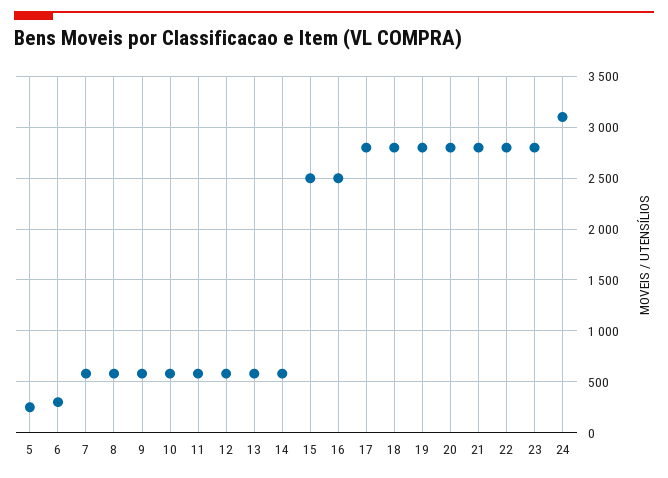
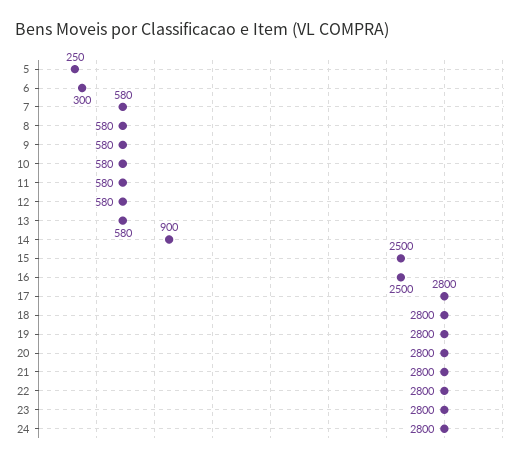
14: 600 -> 900
24: 3100 -> 2800

